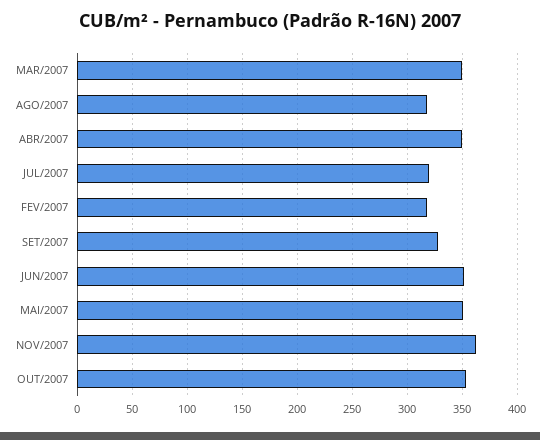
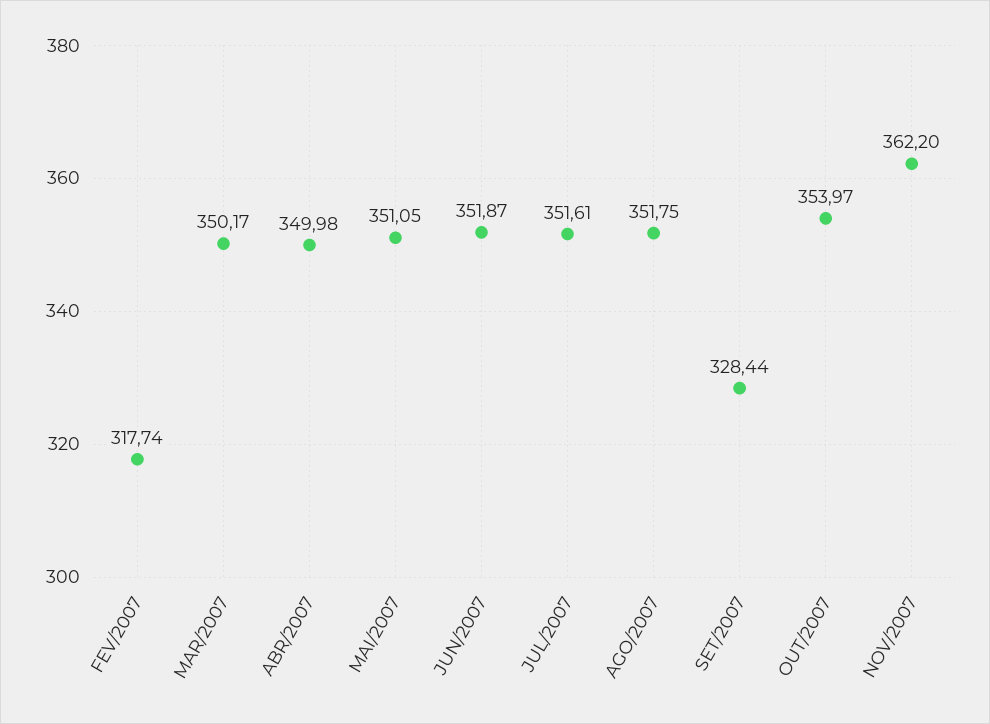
AGO/2007: 320 -> 351.75
JUL/2007: 320 -> 351.61

